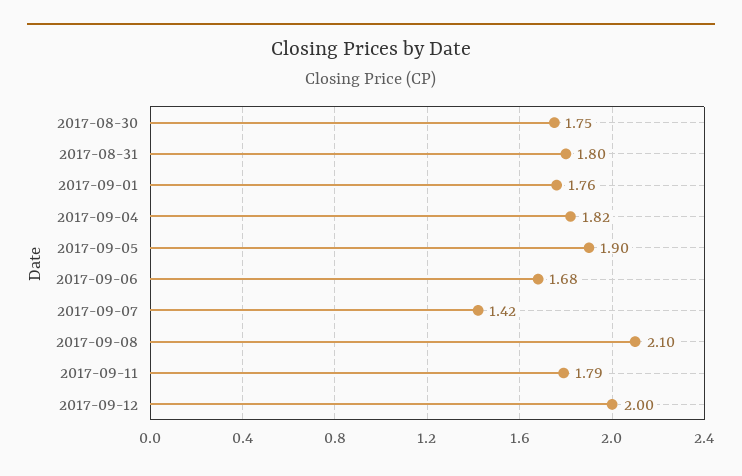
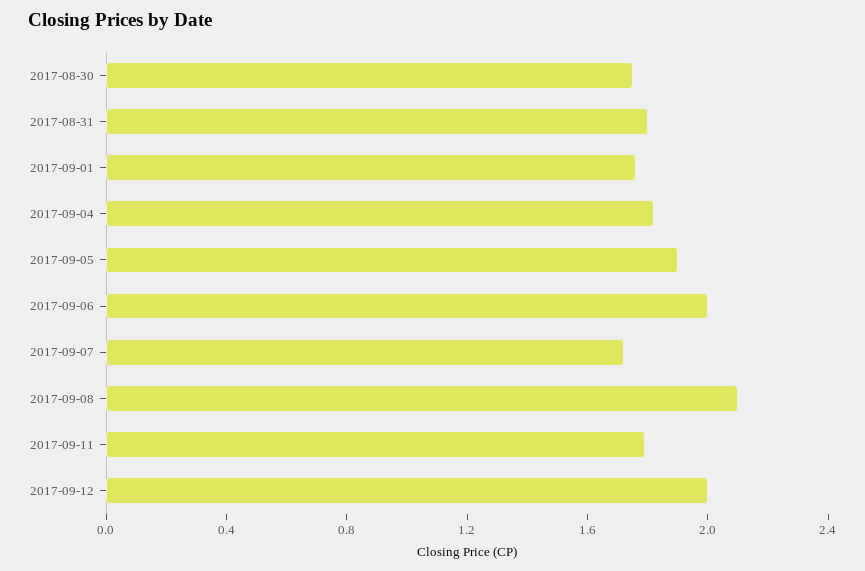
2017-09-06: 1.68 -> 2
2017-09-07: 1.42 -> 1.7

